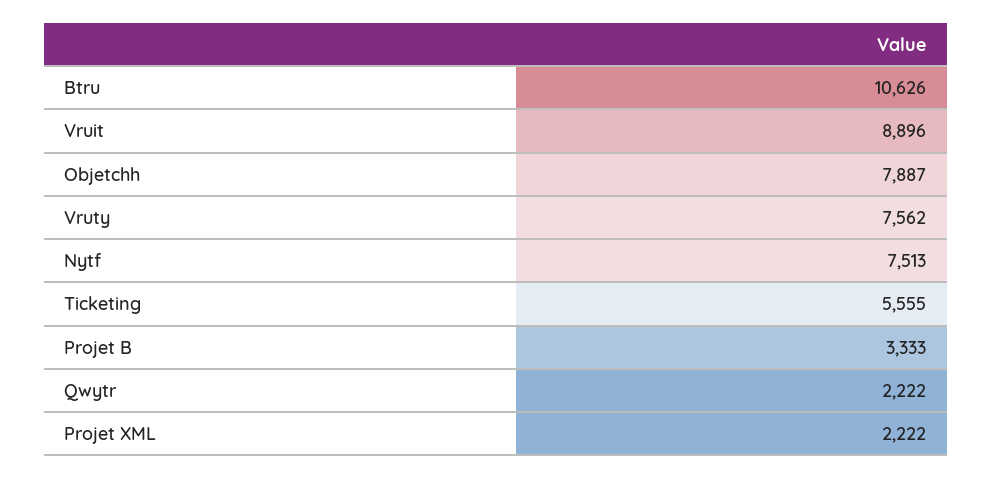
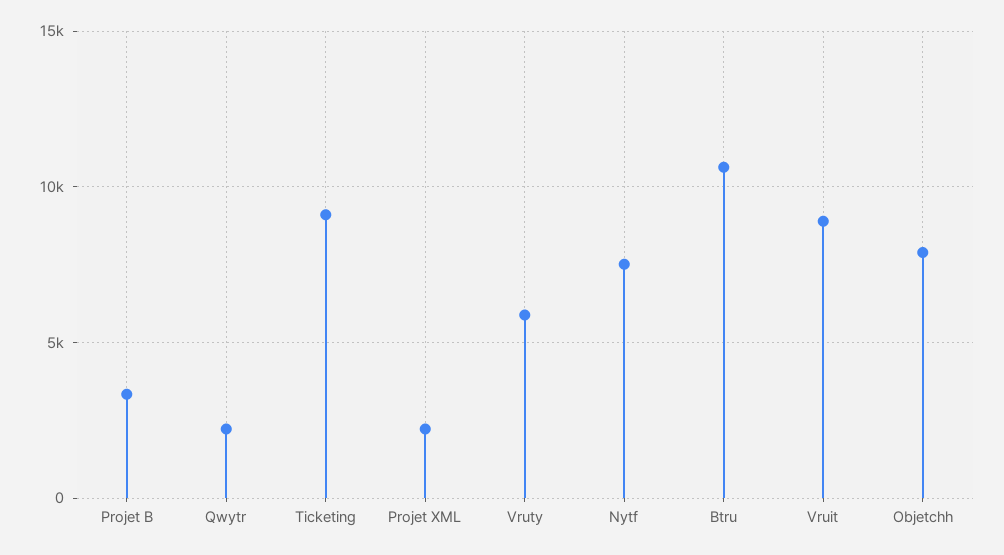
Vruty: 7562 -> 6000
Ticketing: 5555 -> 9000

